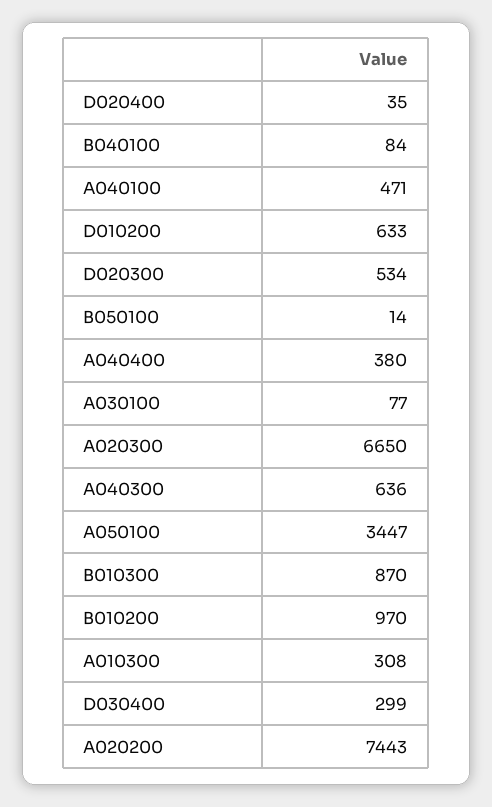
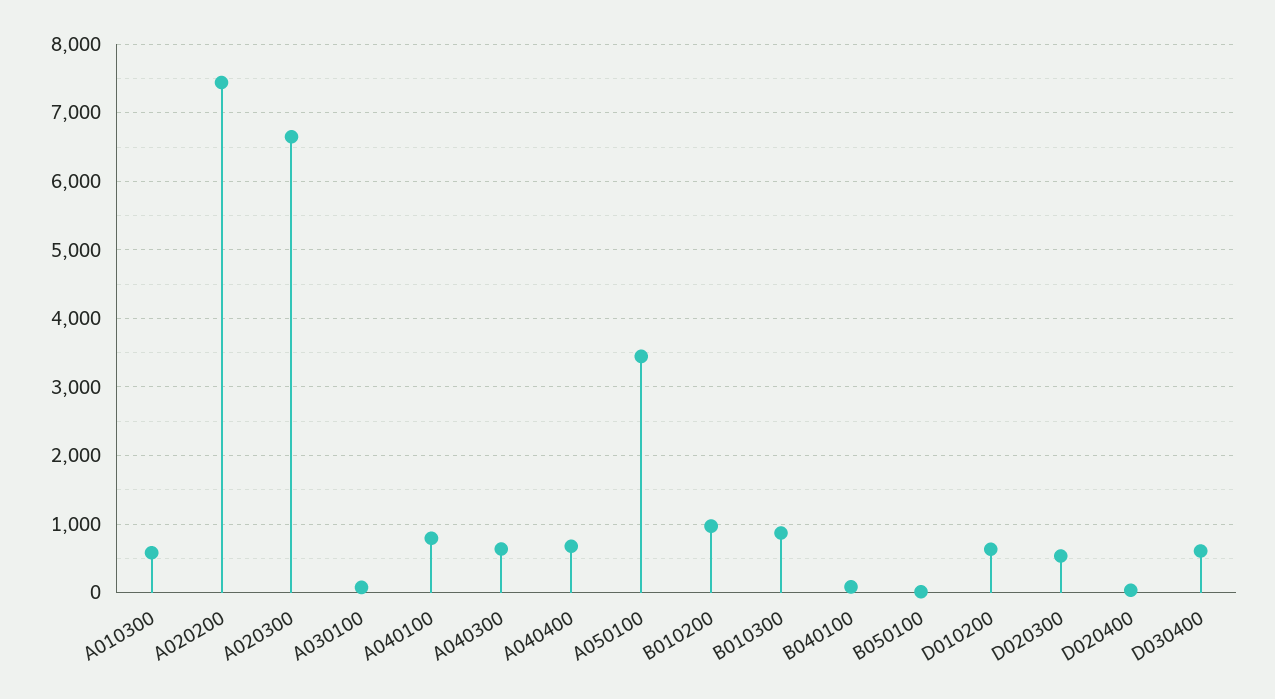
A040100: 471 -> 800
A040400: 380 -> 700
A010300: 308 -> 600
D030400: 299 -> 600

